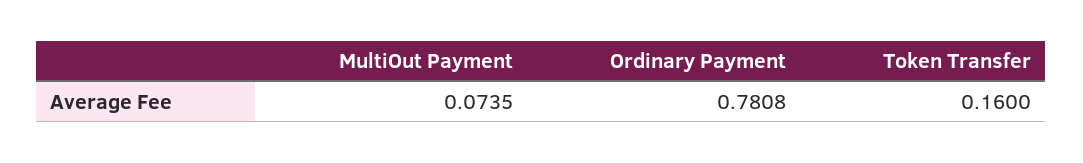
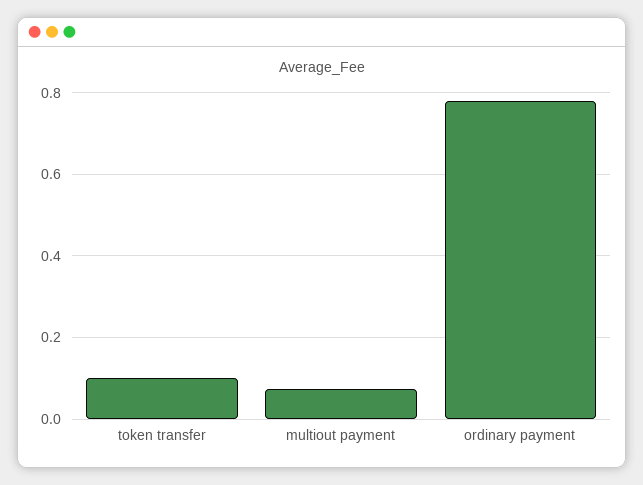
Token Transfer: 0.16 -> 0.1

